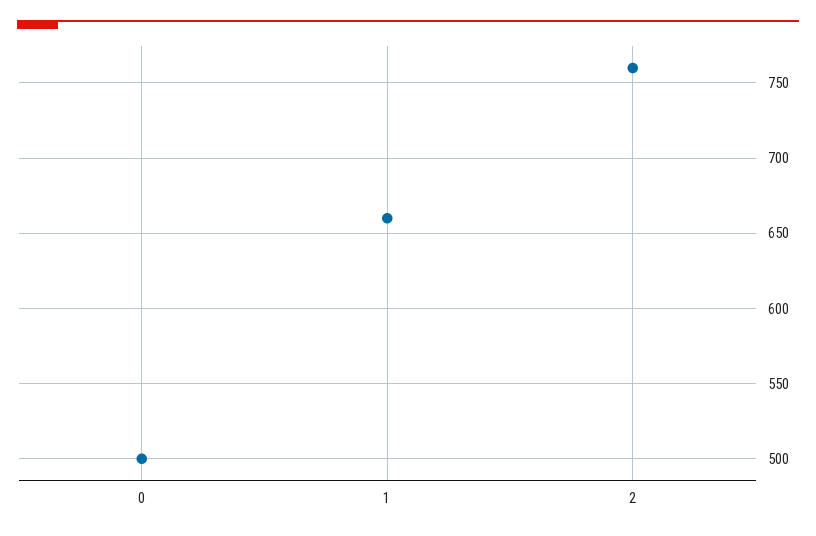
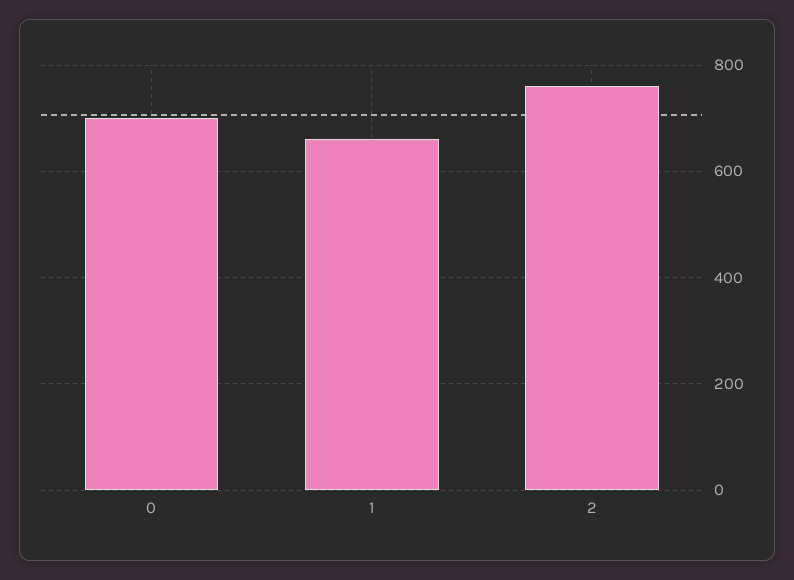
0: 500 -> 700

